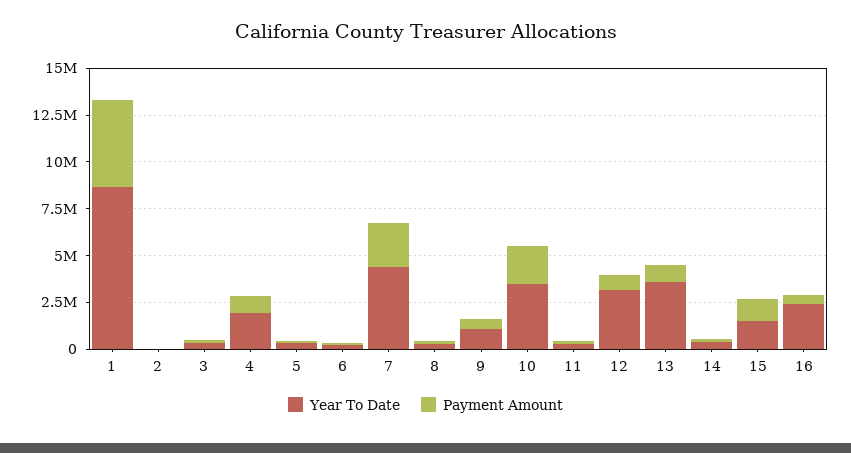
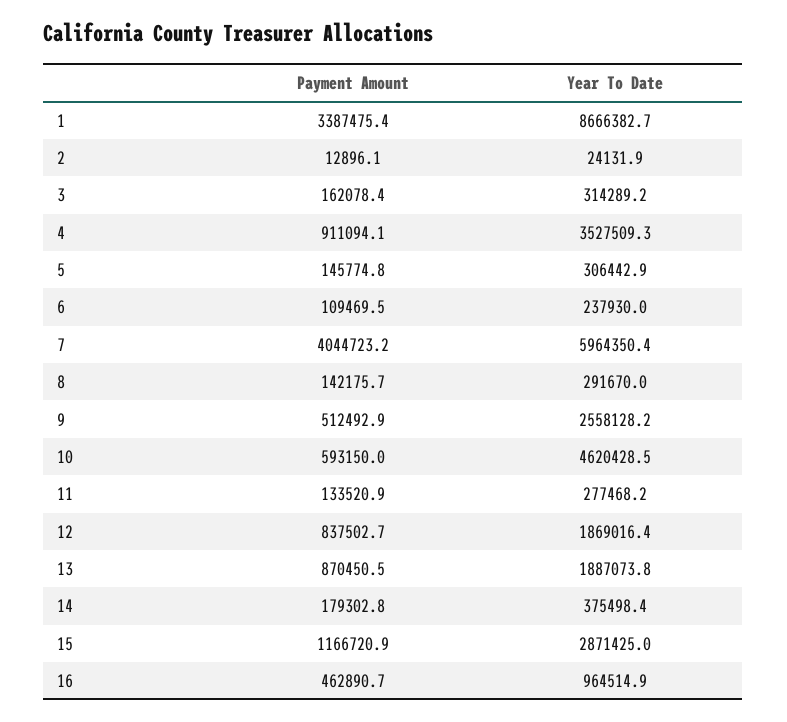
Payment Amount, 1: 4500000 -> 3387475.4
Year To Date, 4: 2000000 -> 3527509.3
Year To Date, 7: 4500000 -> 5964350.4
Payment Amount, 7: 2500000 -> 4044723.2
Year To Date, 9: 1000000 -> 2558128.2
Year To Date, 10: 3500000 -> 4620428.5
Payment Amount, 10: 2000000 -> 593150
Year To Date, 12: 3000000 -> 1869016.4
Year To Date, 13: 3500000 -> 1887073.8
Year To Date, 15: 1500000 -> 2871425
Year To Date, 16: 2500000 -> 964514.9

